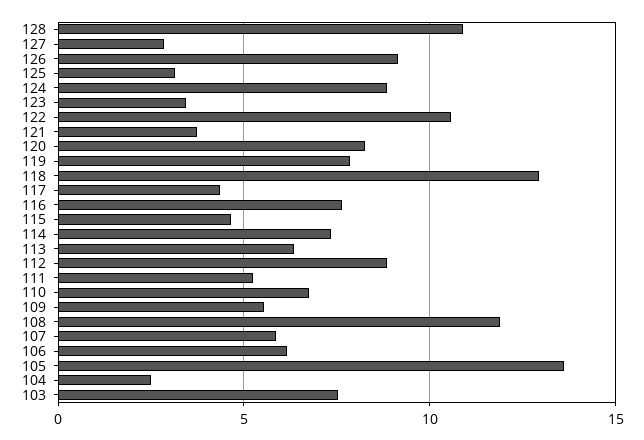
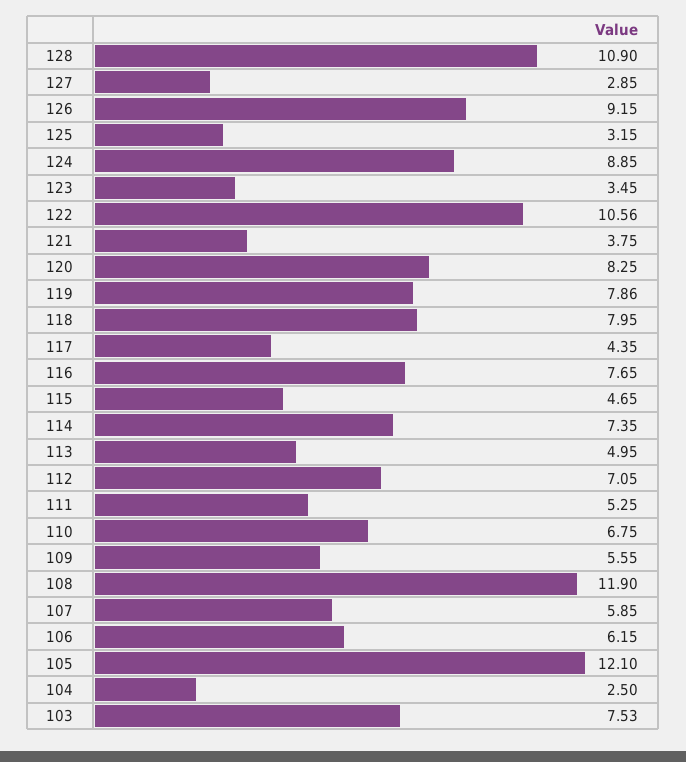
118: 13 -> 7.95
113: 6.5 -> 4.95
112: 9 -> 7.05
105: 13.5 -> 12.1

